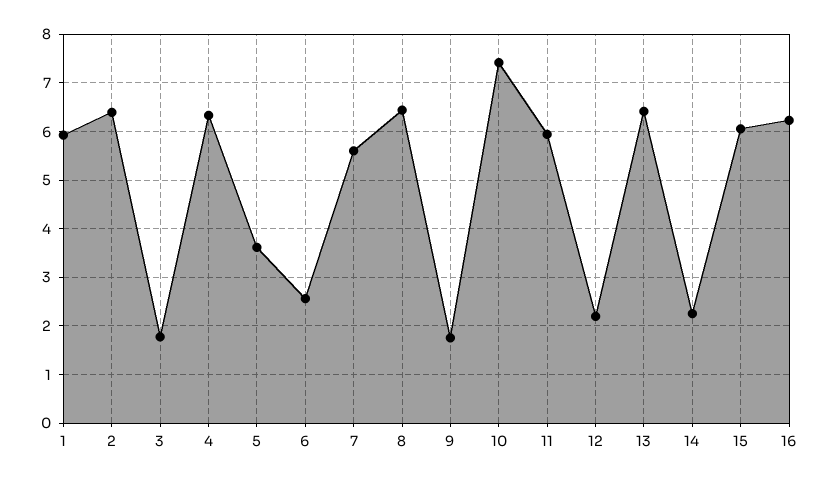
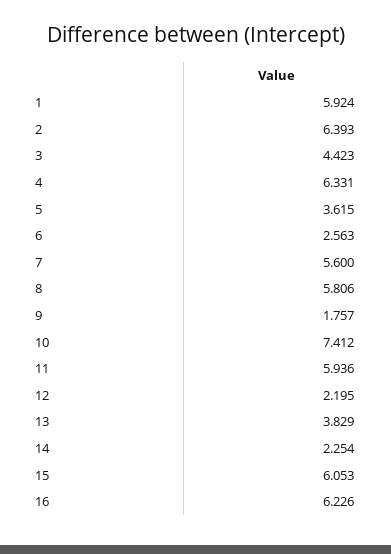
3: 1.8 -> 4.423
8: 6.4 -> 5.806
13: 6.4 -> 3.829

